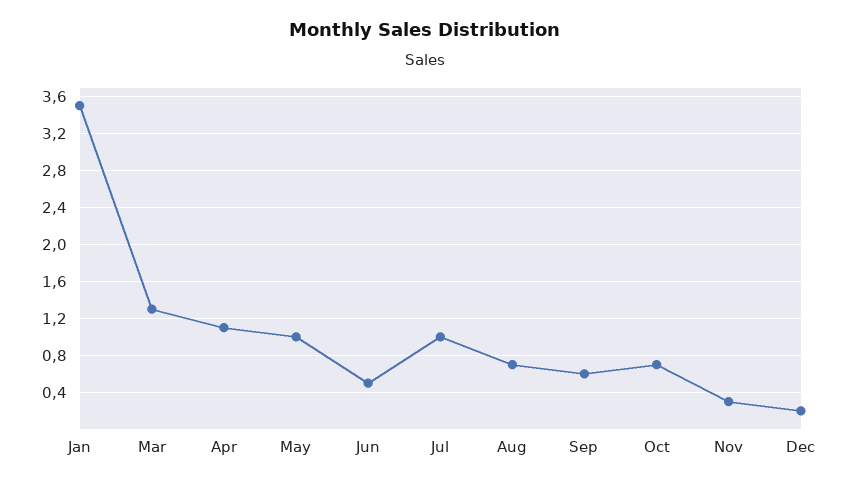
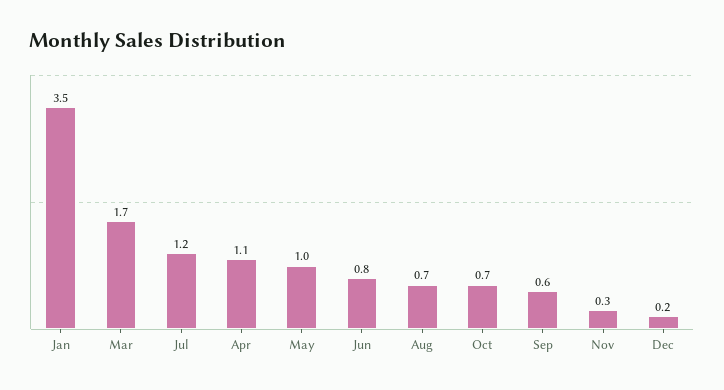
Mar: 1.3 -> 1.7
Jun: 0.5 -> 0.8
Jul: 1 -> 1.2

